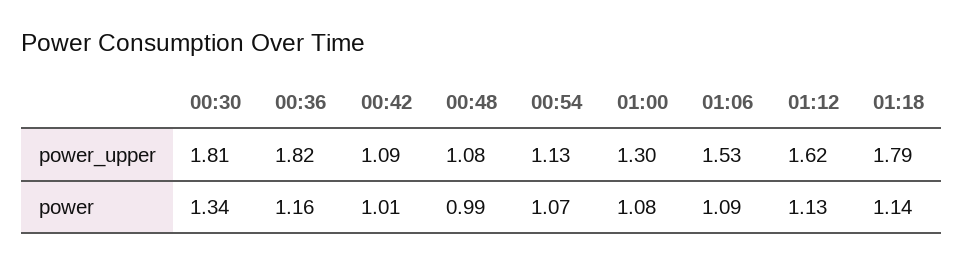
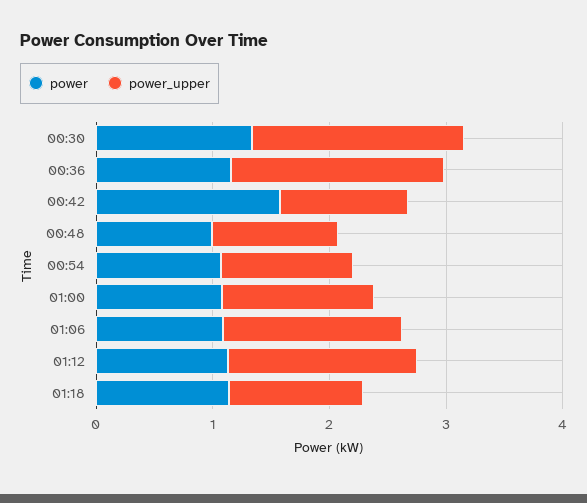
power_upper, 01:18: 1.79 -> 1.2
power, 00:42: 1.01 -> 1.6

